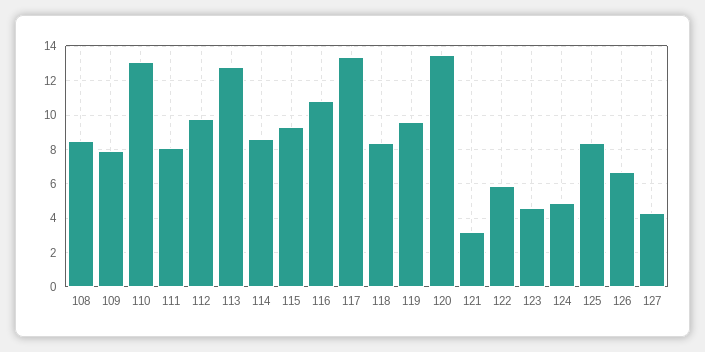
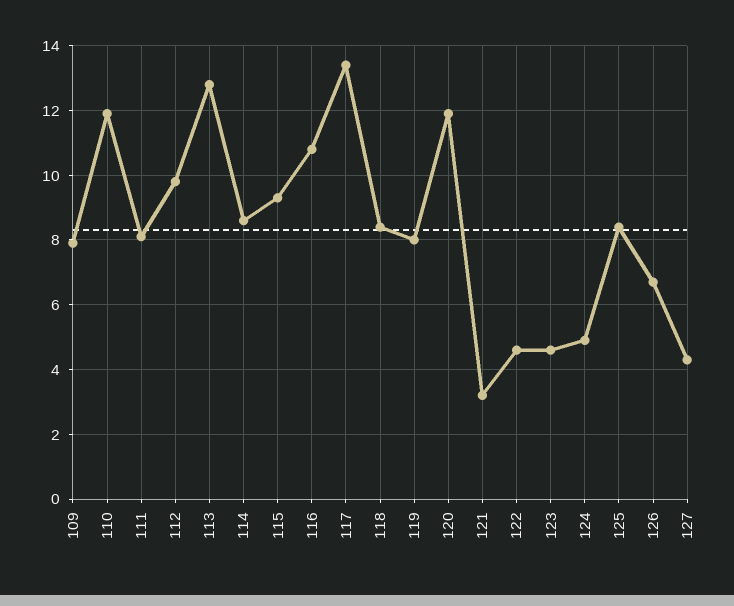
108: 8.5 -> none
110: 13 -> 12
119: 9.5 -> 8
120: 13.5 -> 12
122: 6 -> 4.5

